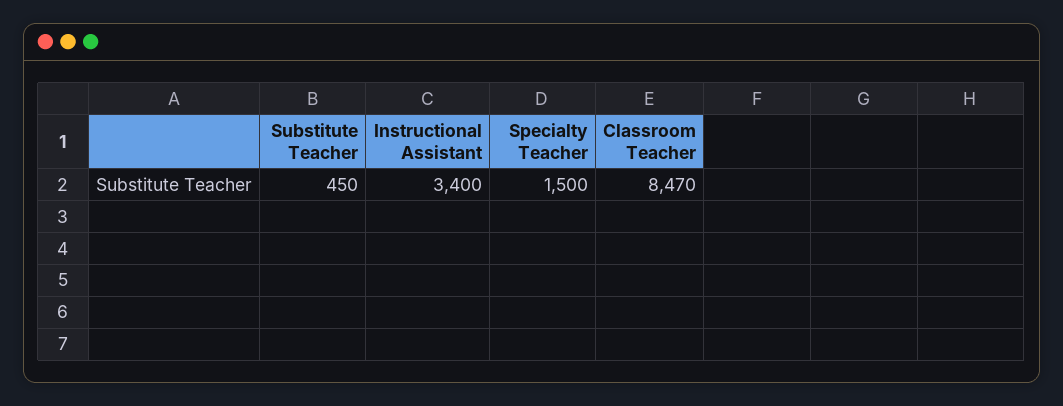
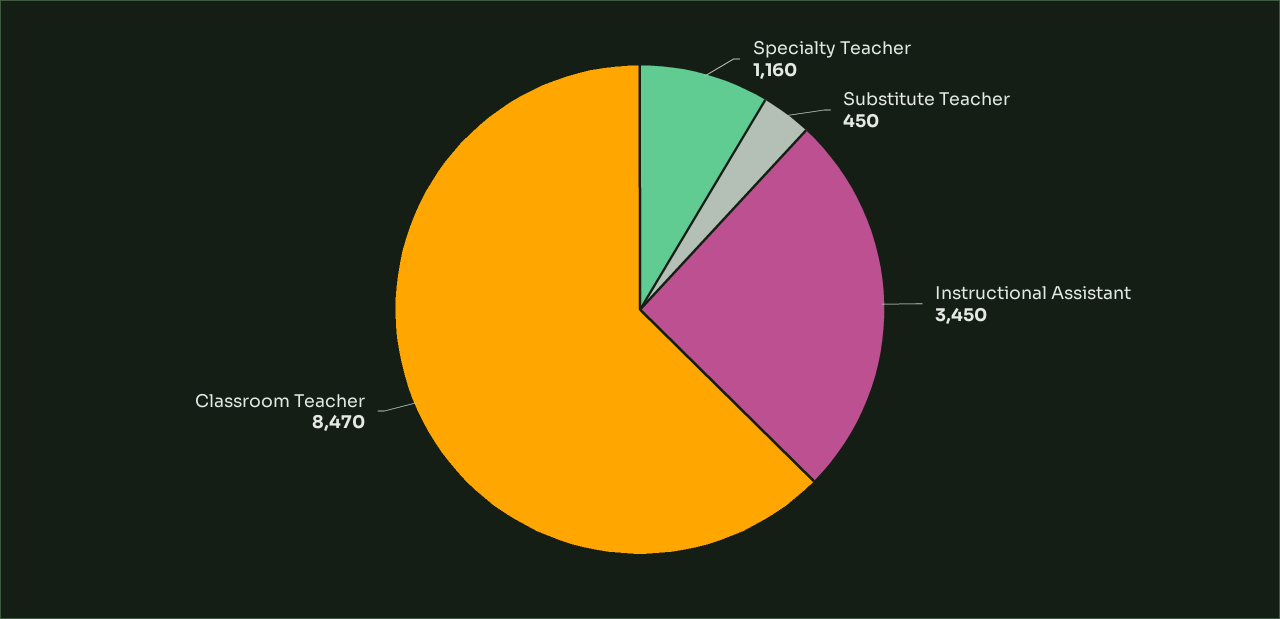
Instructional Assistant: 3400 -> 3450
Specialty Teacher: 1500 -> 1160

